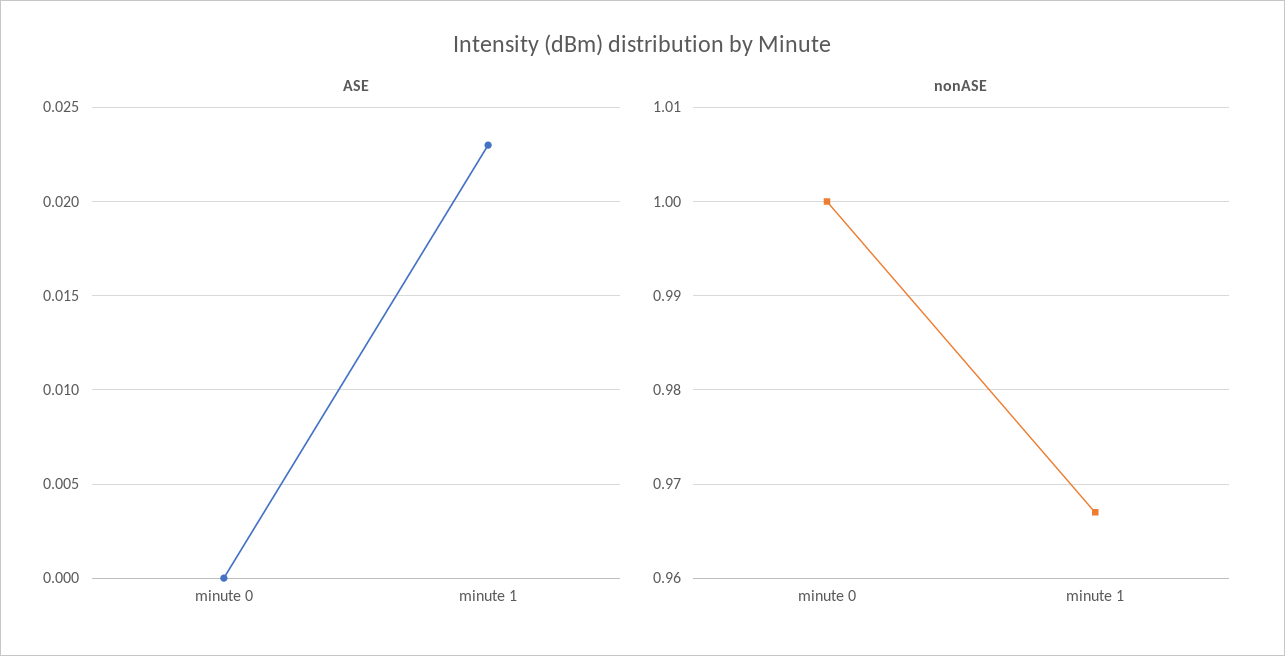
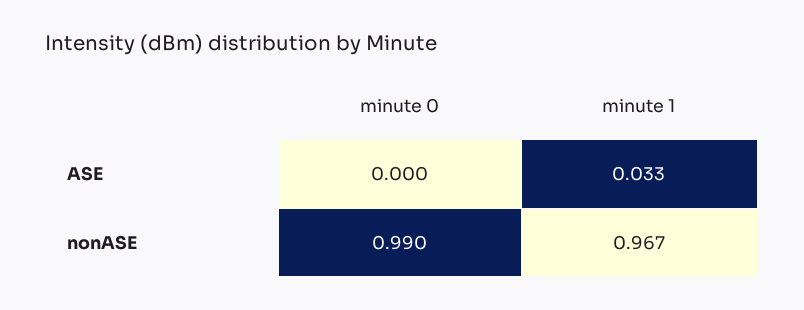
ASE, minute 1: 0.023 -> 0.033
nonASE, minute 0: 1 -> 0.99

